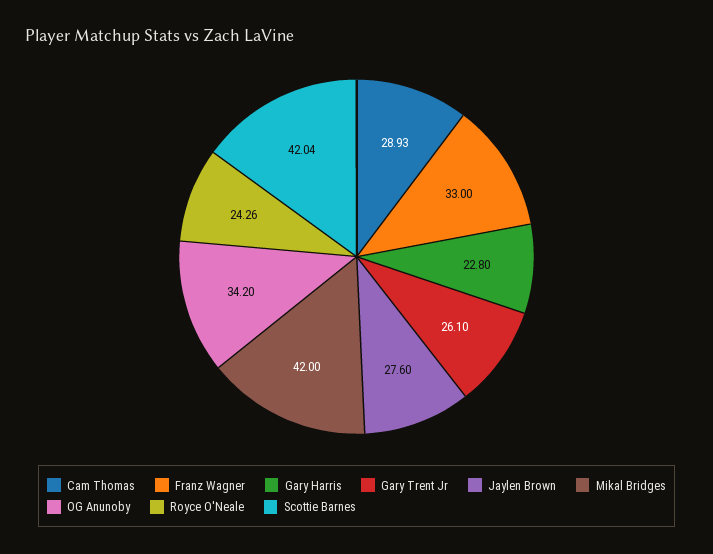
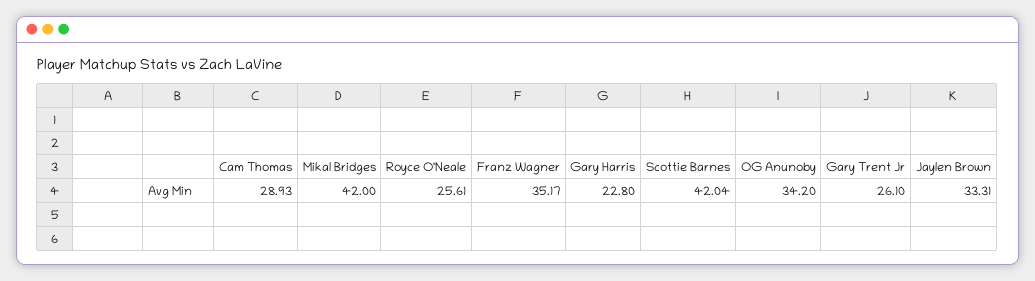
Franz Wagner: 33 -> 35.17
Jaylen Brown: 27.6 -> 33.31
Royce O'Neale: 24.26 -> 25.61

